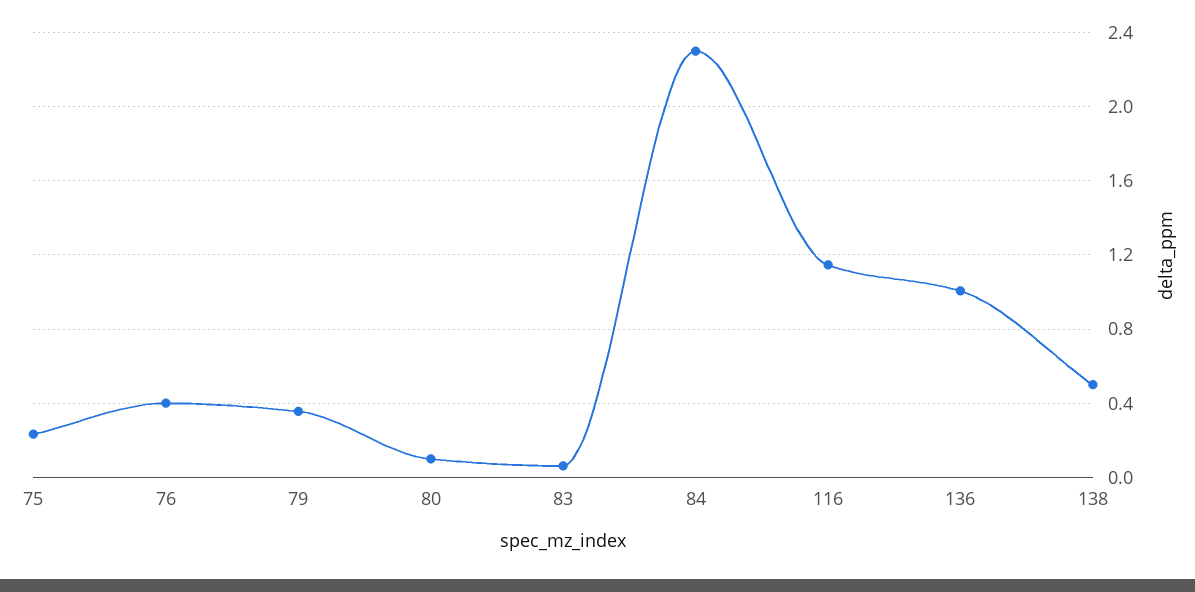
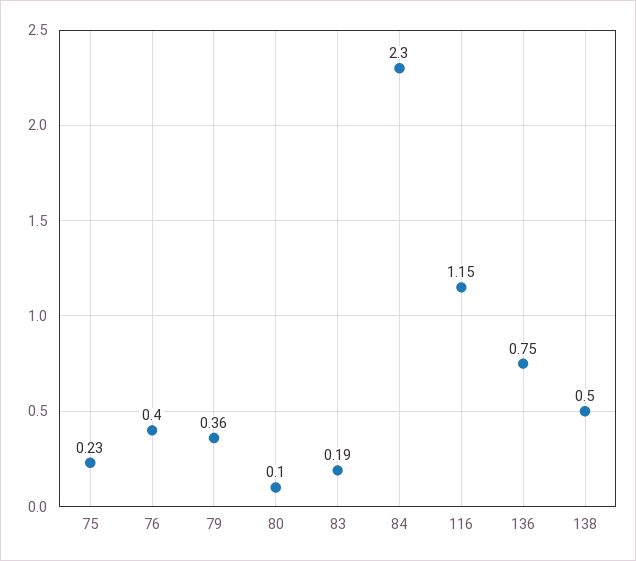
83: 0.05 -> 0.19
136: 1 -> 0.75

